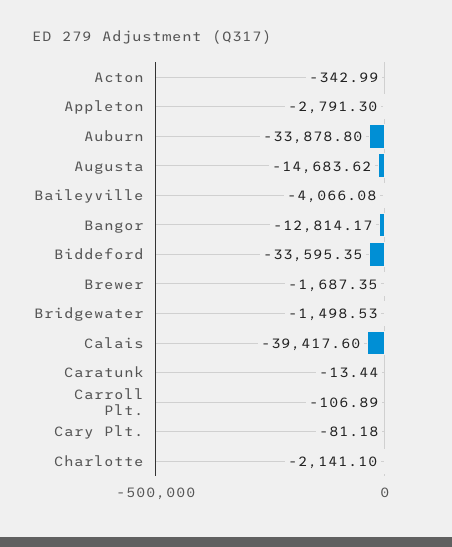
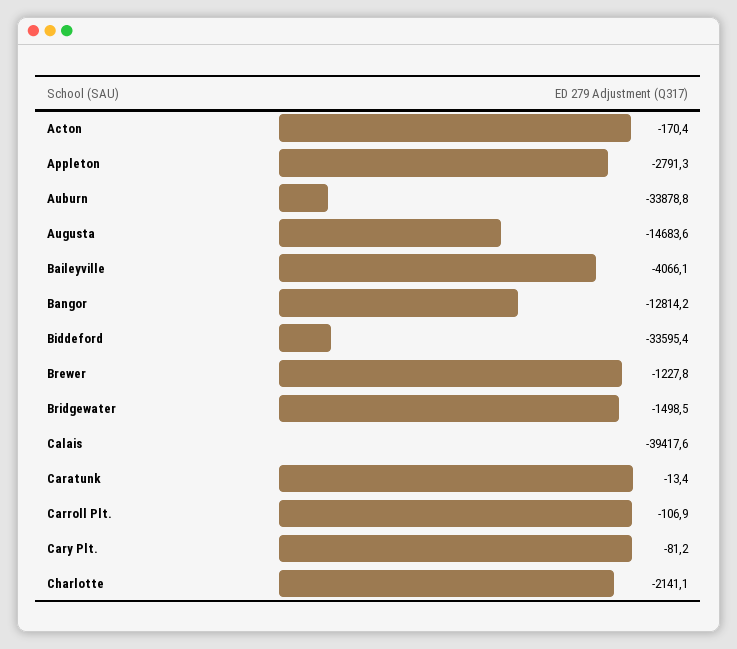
Acton: -342.99 -> -170.4
Brewer: -1687.35 -> -1227.8

